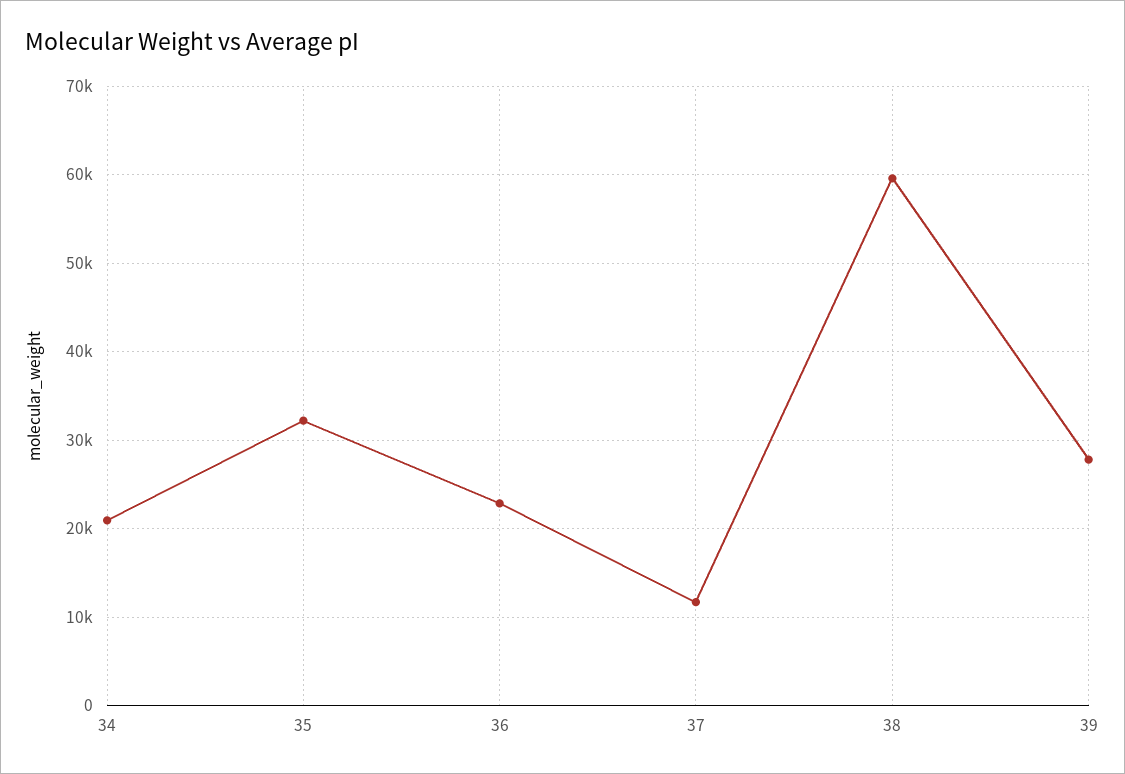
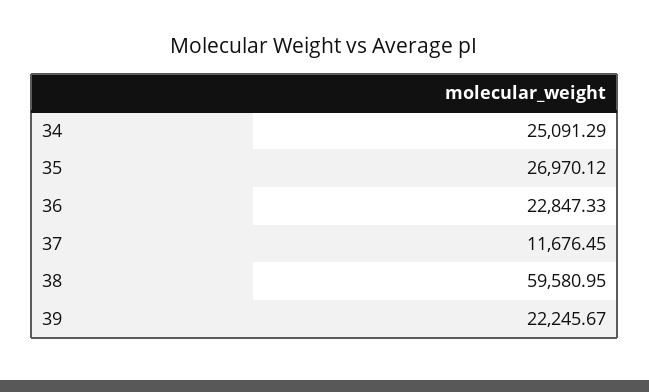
34: 21000 -> 25091.29
35: 32000 -> 26970.12
39: 28000 -> 22245.67

